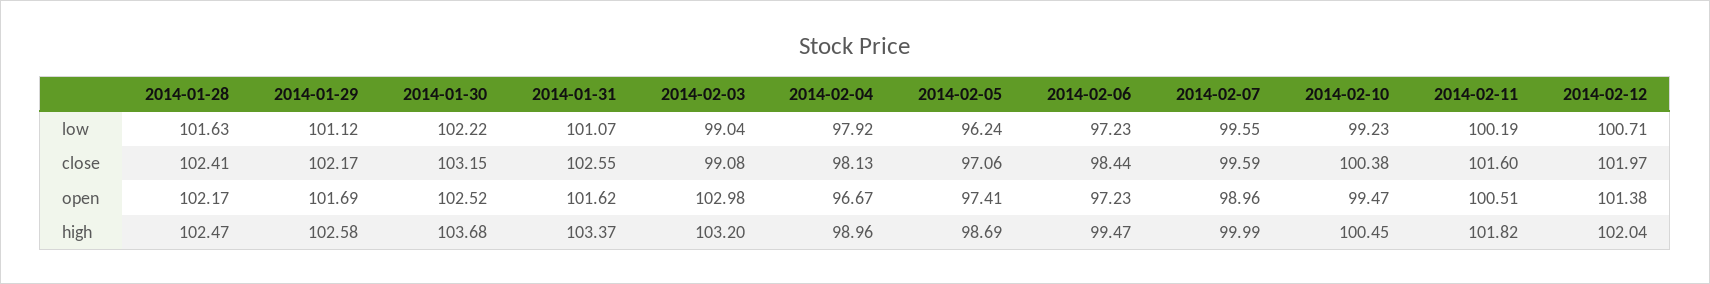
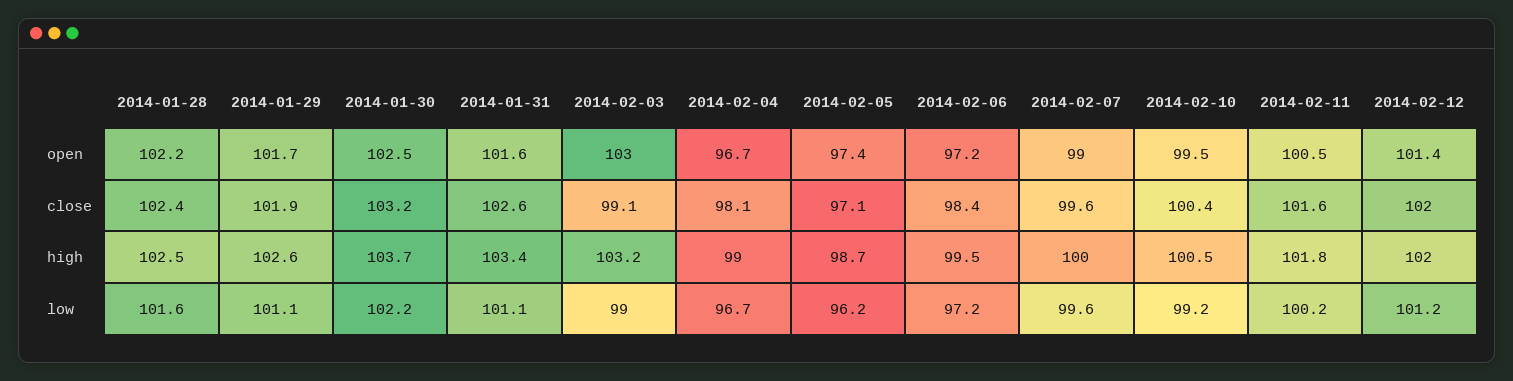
2014-02-04, low: 97.92 -> 96.7
2014-02-12, low: 100.71 -> 101.2
2014-01-29, close: 102.17 -> 101.9

